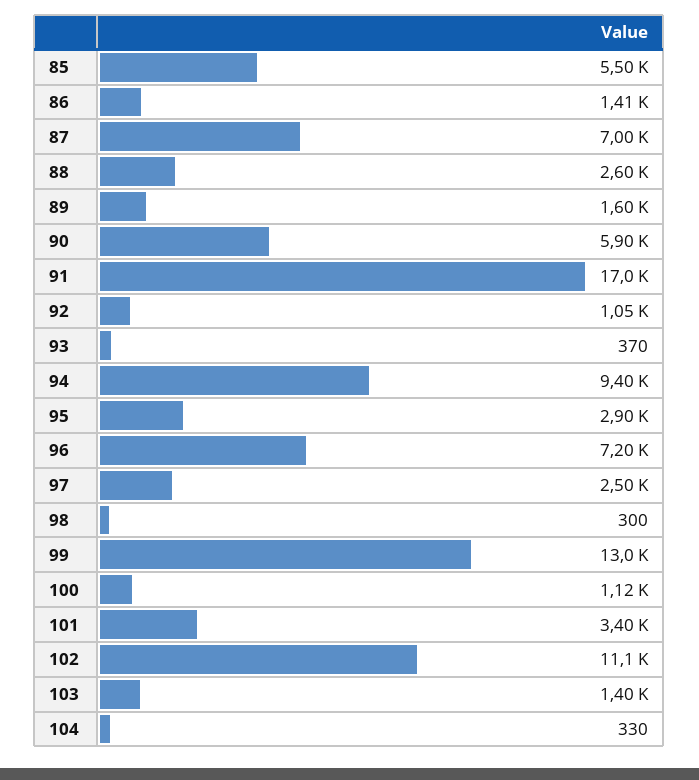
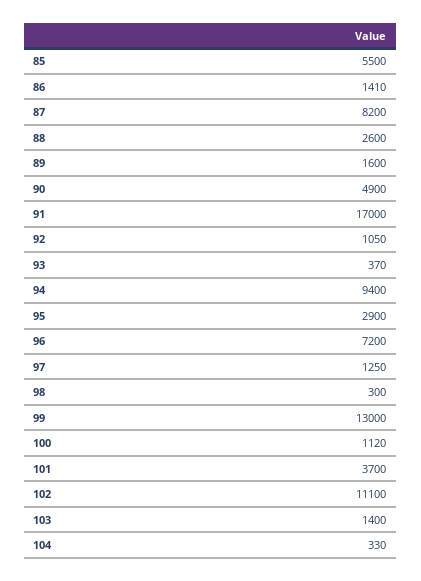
87: 7000 -> 8200
90: 5900 -> 4900
97: 2500 -> 1250
101: 3400 -> 3700

